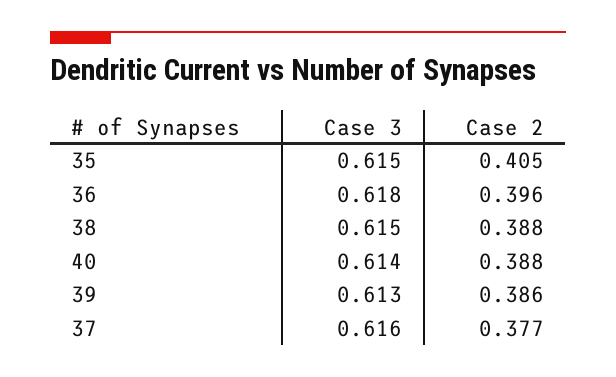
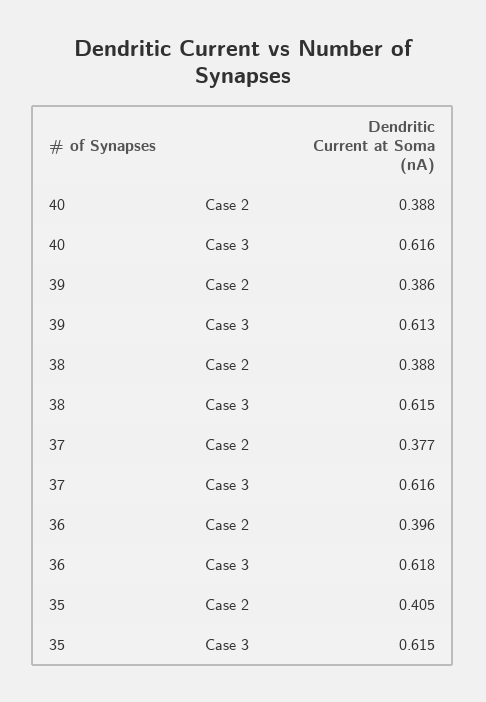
Case 3, 40: 0.614 -> 0.616

